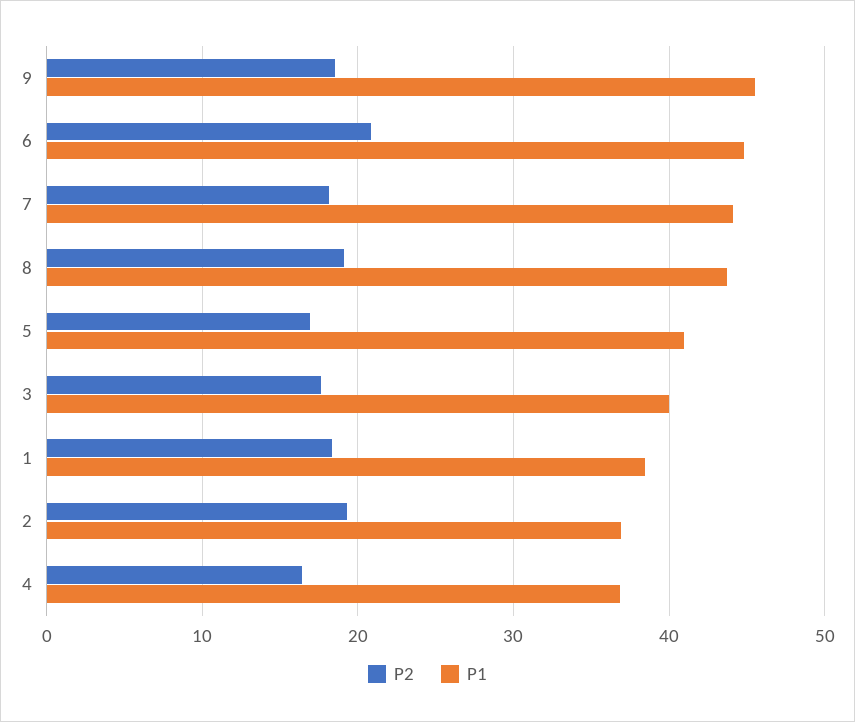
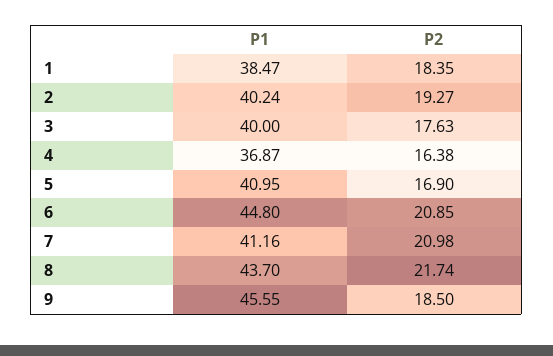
P2, 7: 18 -> 20.98
P1, 7: 44 -> 41.16
P2, 8: 19 -> 21.74
P1, 2: 37 -> 40.24

